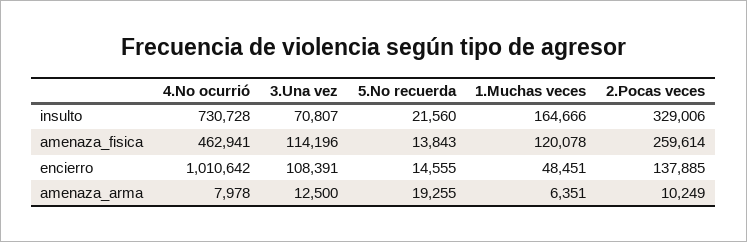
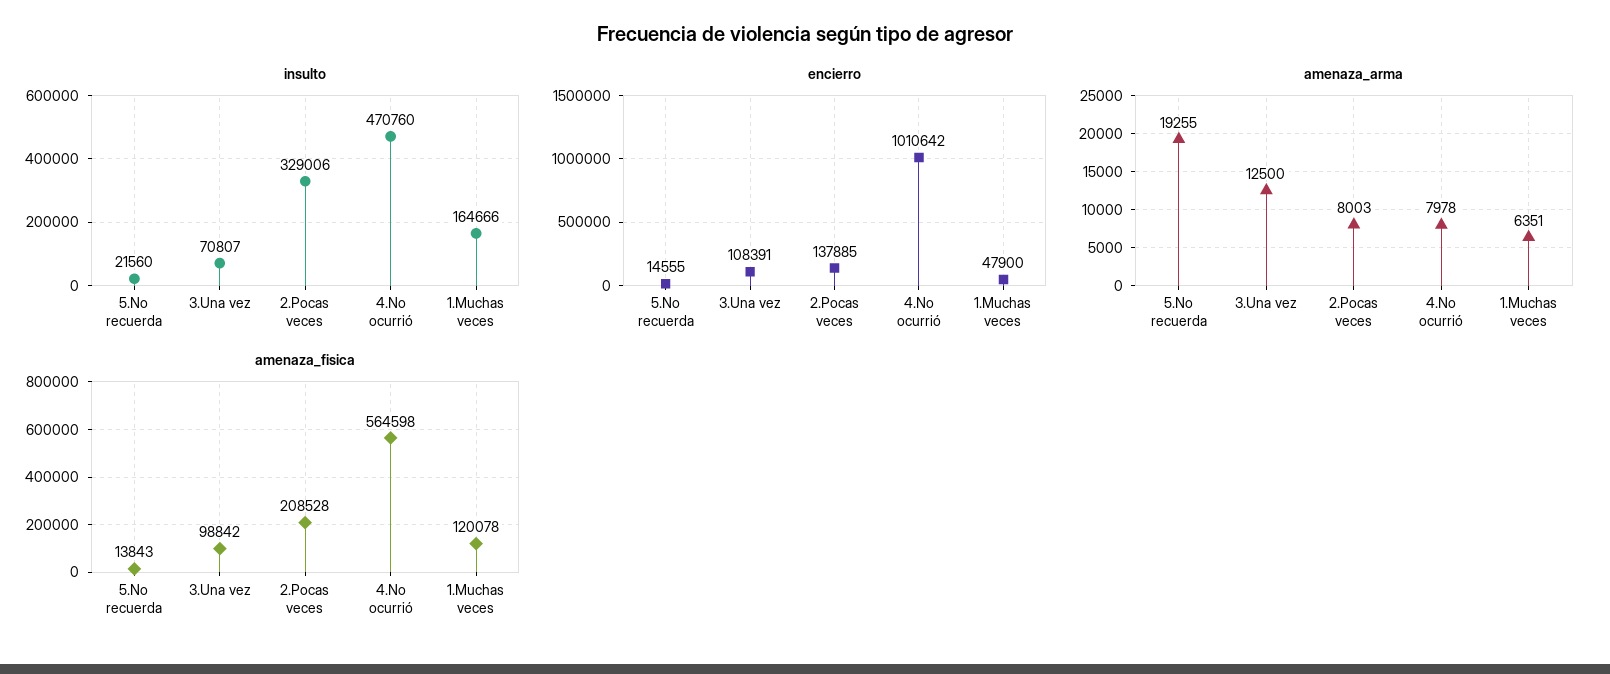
insulto, 4.No ocurrió: 730728 -> 470760
amenaza_fisica, 4.No ocurrió: 462941 -> 564598
amenaza_fisica, 3.Una vez: 114196 -> 98842
amenaza_fisica, 2.Pocas veces: 259614 -> 208528
encierro, 1.Muchas veces: 48451 -> 47900
amenaza_arma, 2.Pocas veces: 10249 -> 8003

